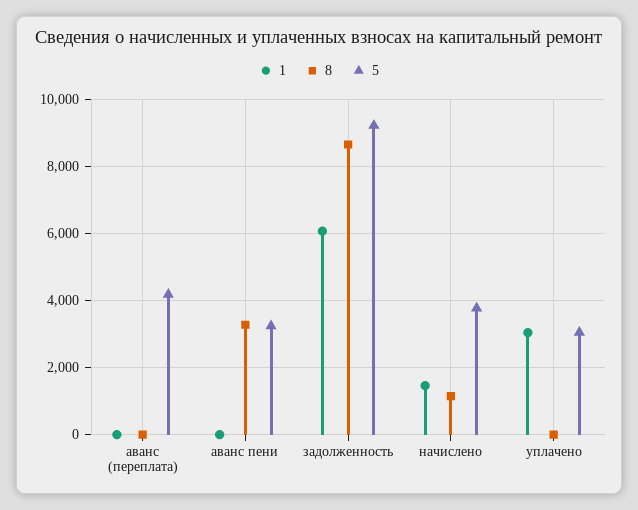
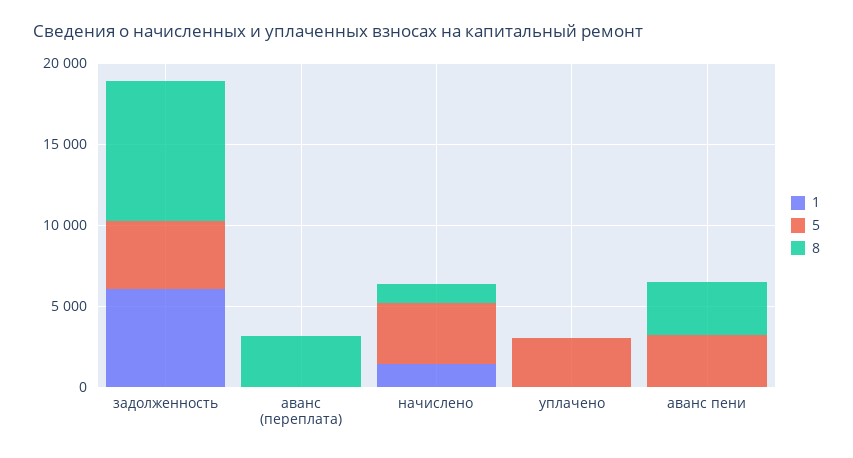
8, аванс (переплата): 0 -> 3000
5, аванс (переплата): 4200 -> 0
5, задолженность: 9200 -> 4000
1, уплачено: 3000 -> 0

